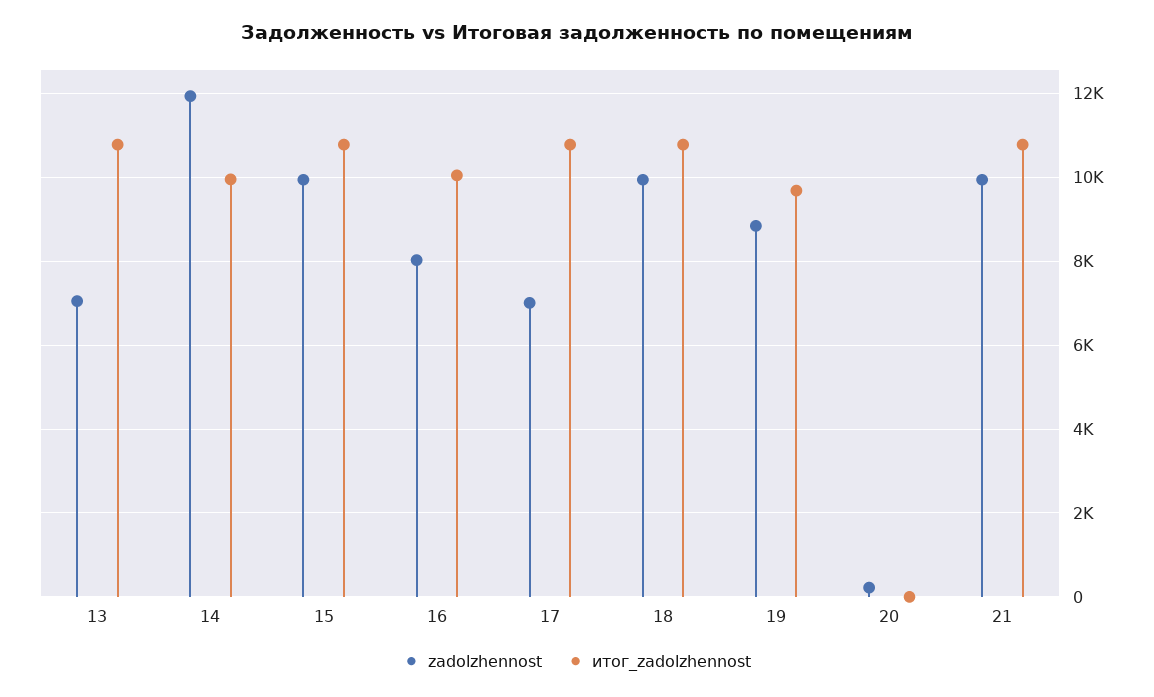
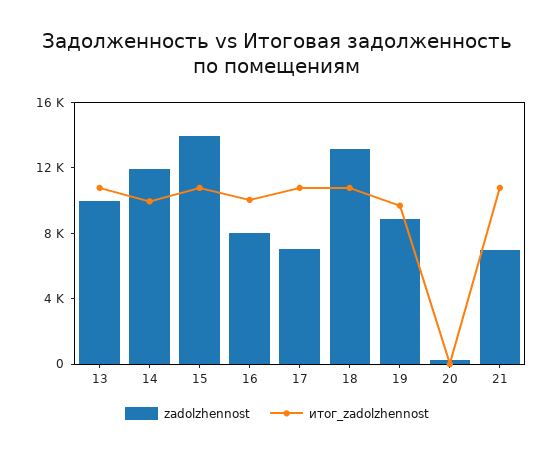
zadolzhennost, 13: 7000 -> 10000
zadolzhennost, 15: 10000 -> 14000
zadolzhennost, 18: 10000 -> 13000
zadolzhennost, 21: 10000 -> 7000

